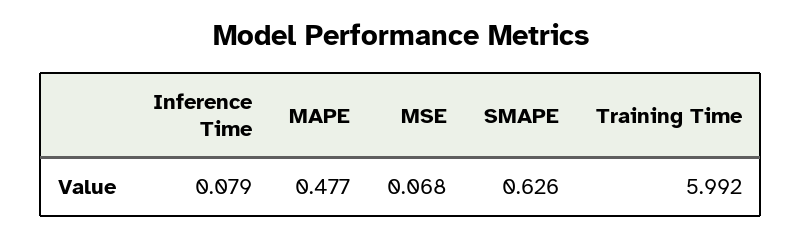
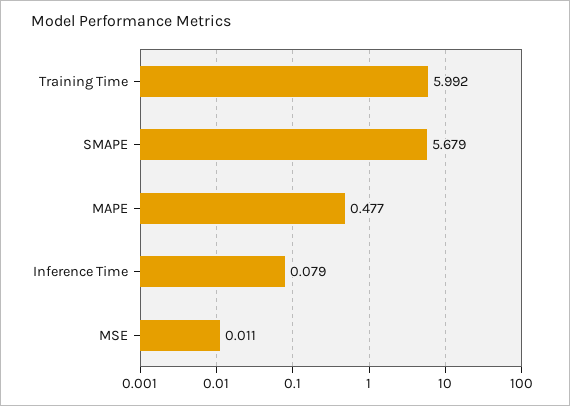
MSE: 0.068 -> 0.011
SMAPE: 0.626 -> 5.679

